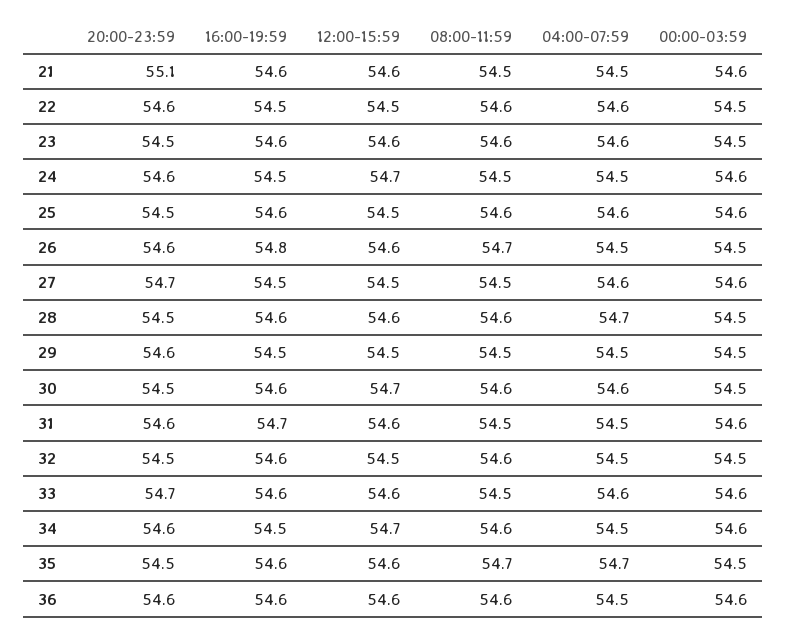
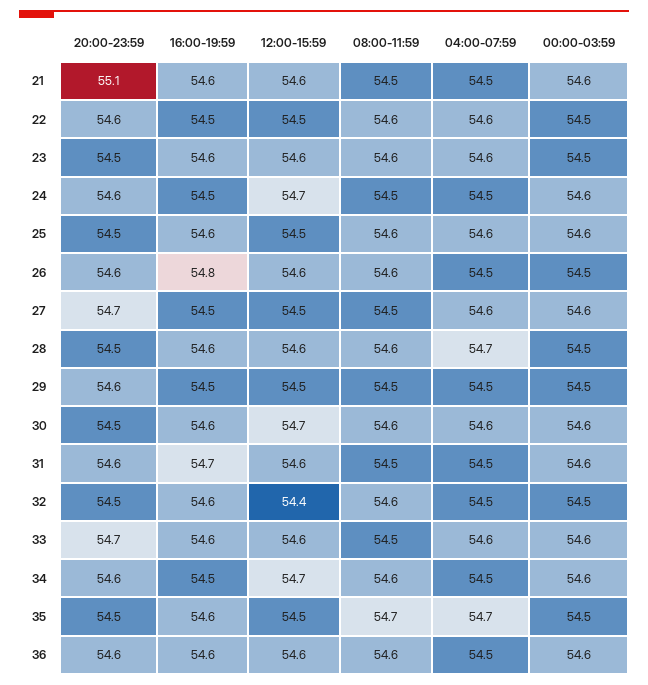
08:00-11:59, 26: 54.7 -> 54.6
00:00-03:59, 30: 54.5 -> 54.6
12:00-15:59, 32: 54.5 -> 54.4
12:00-15:59, 35: 54.6 -> 54.5

